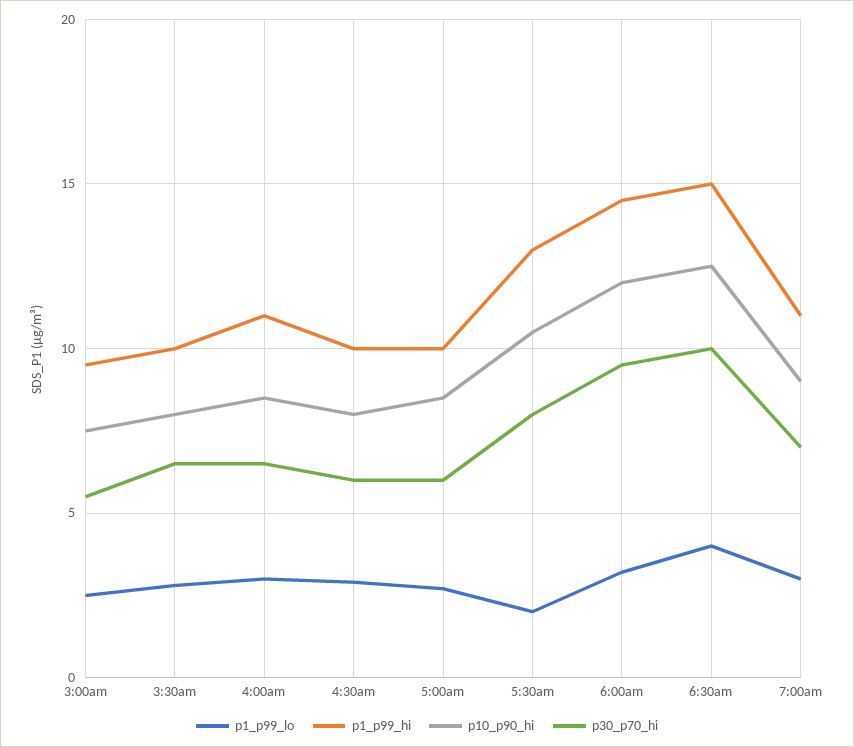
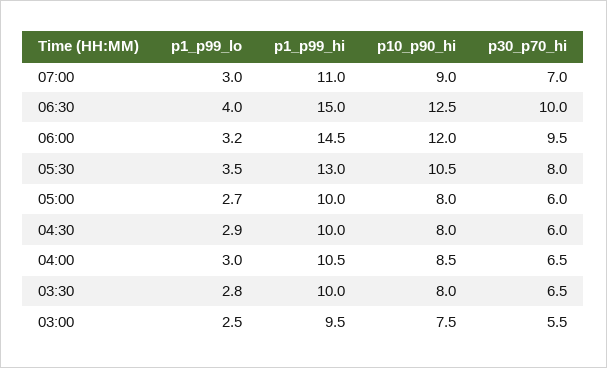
p1_p99_hi, 4:00am: 11 -> 10.5
p10_p90_hi, 5:00am: 8.5 -> 8
p1_p99_lo, 5:30am: 2 -> 3.5

